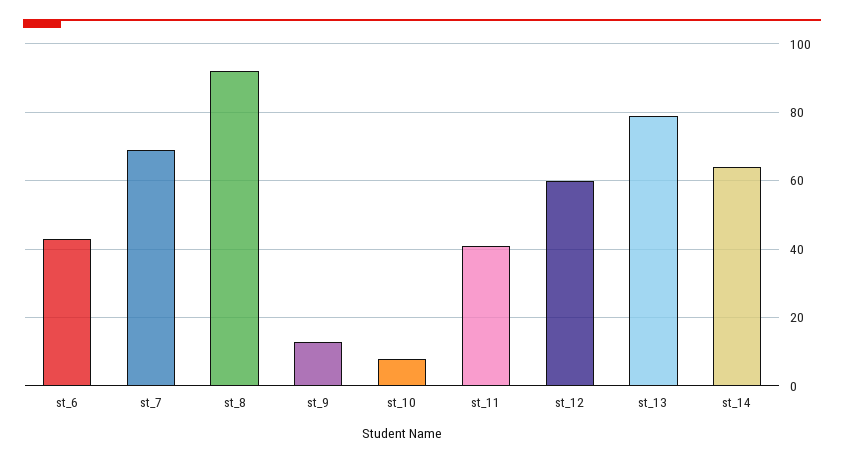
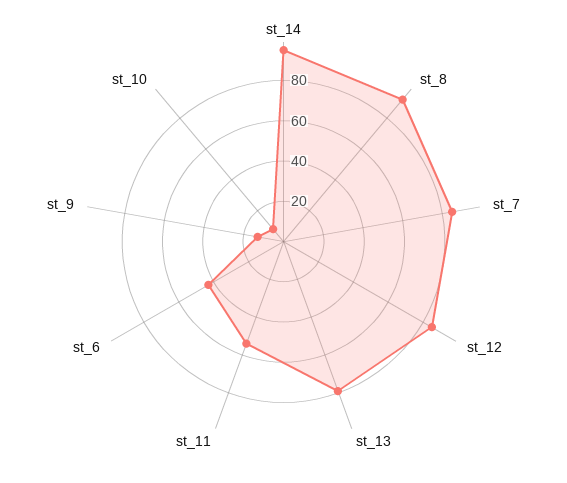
st_7: 70 -> 85
st_11: 40 -> 55
st_12: 60 -> 85
st_14: 65 -> 95

